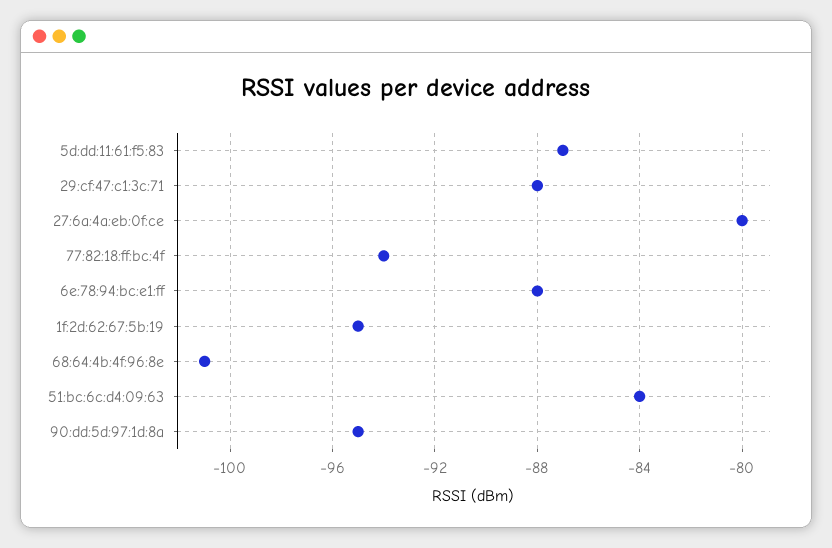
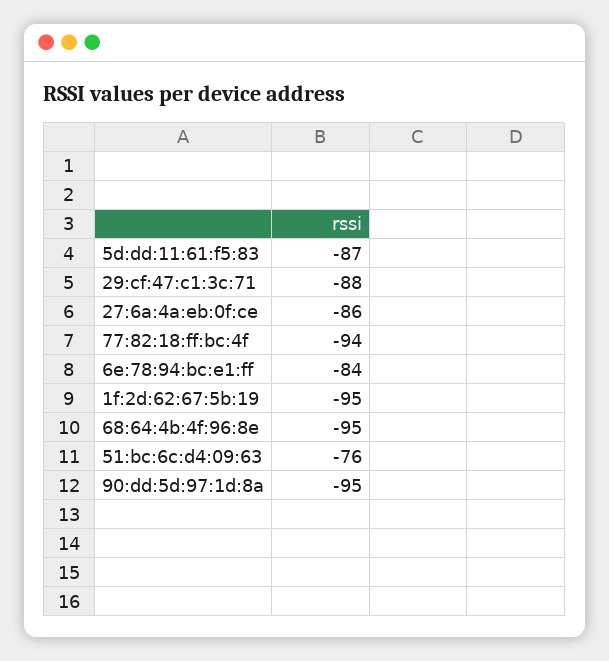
27:6a:4a:eb:0f:ce: -80 -> -86
6e:78:94:bc:e1:ff: -88 -> -84
68:64:4b:4f:96:8e: -101 -> -95
51:bc:6c:d4:09:63: -84 -> -76

